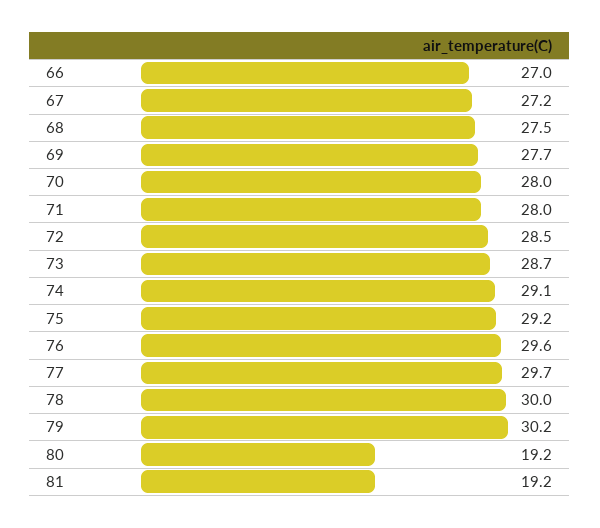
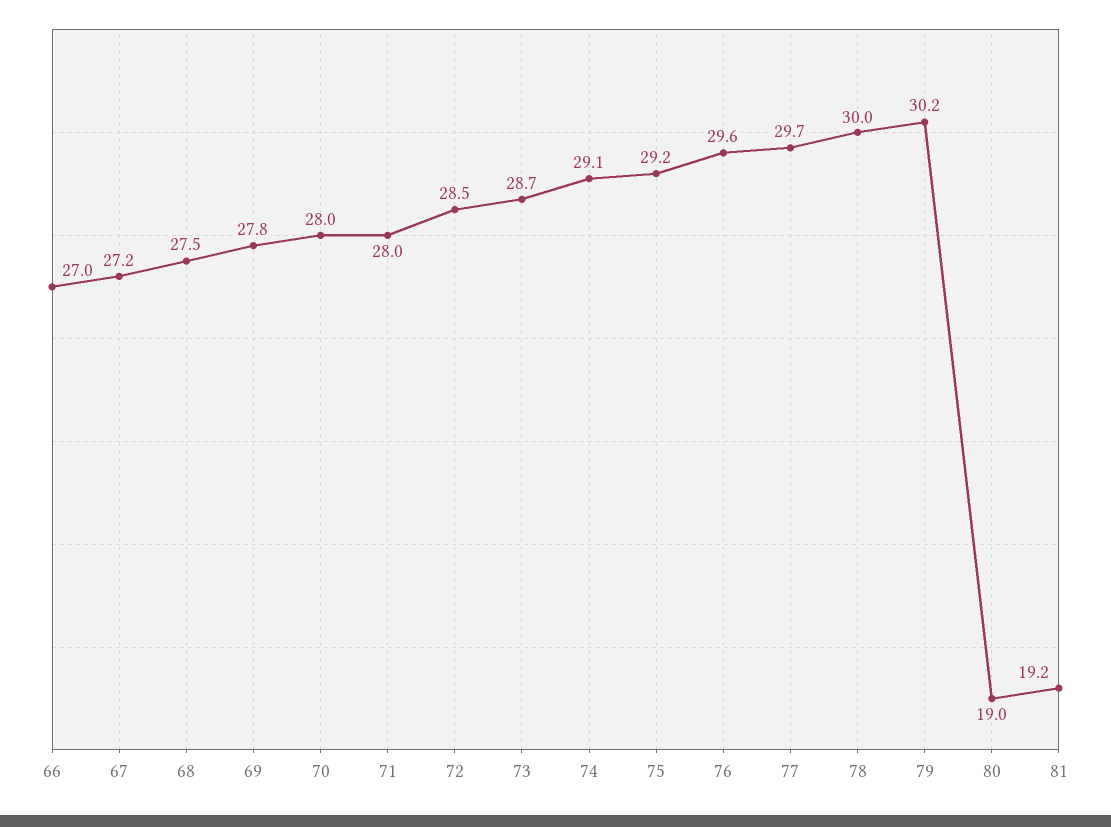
69: 27.7 -> 27.8
80: 19.2 -> 19

